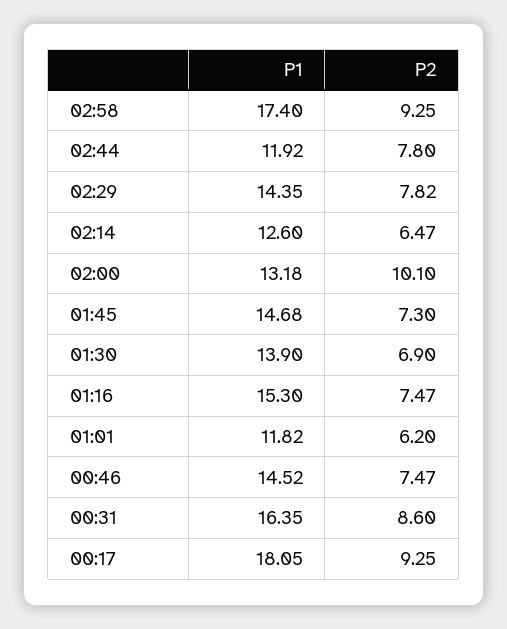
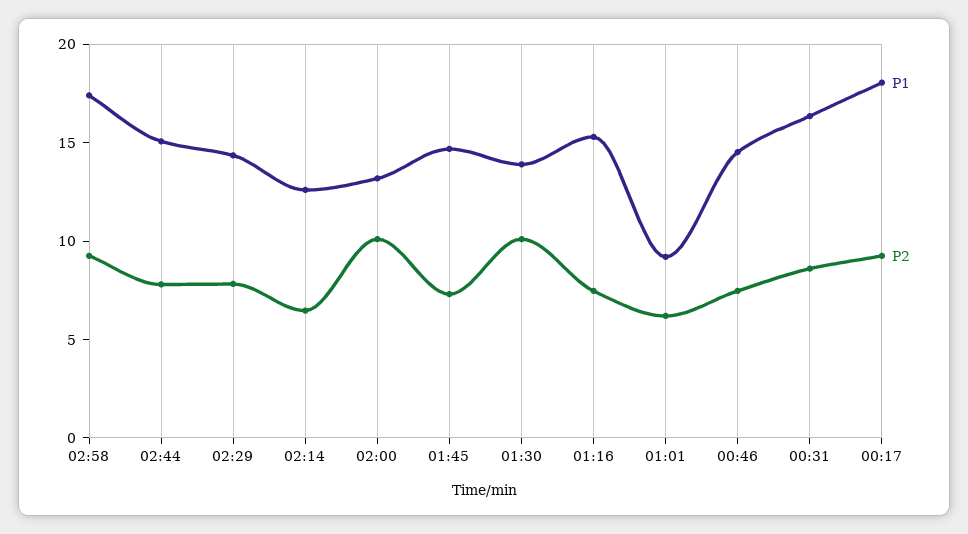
P1, 02:44: 11.92 -> 15
P2, 01:30: 6.9 -> 10
P1, 01:01: 11.82 -> 9

